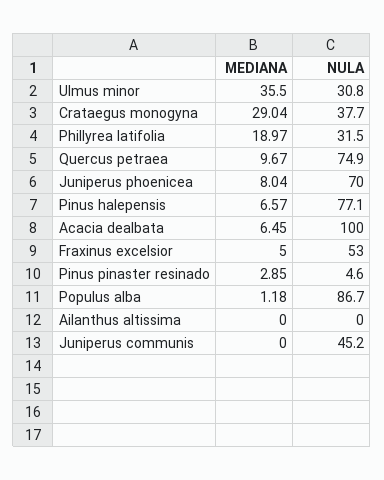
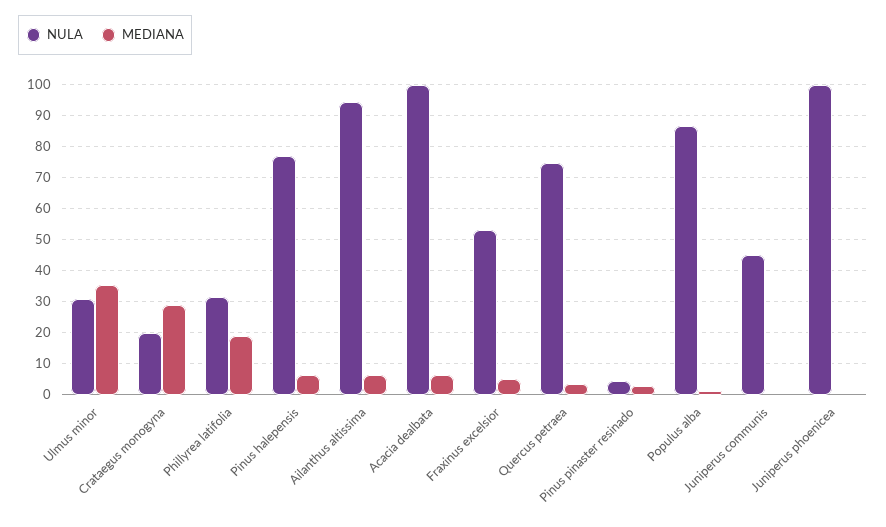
NULA, Crataegus monogyna: 37.7 -> 20
MEDIANA, Quercus petraea: 9.67 -> 4
MEDIANA, Juniperus phoenicea: 8.04 -> 0
NULA, Juniperus phoenicea: 70 -> 100
MEDIANA, Ailanthus altissima: 0 -> 6
NULA, Ailanthus altissima: 0 -> 94

